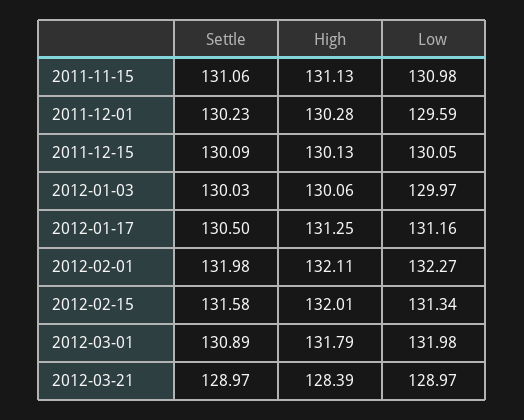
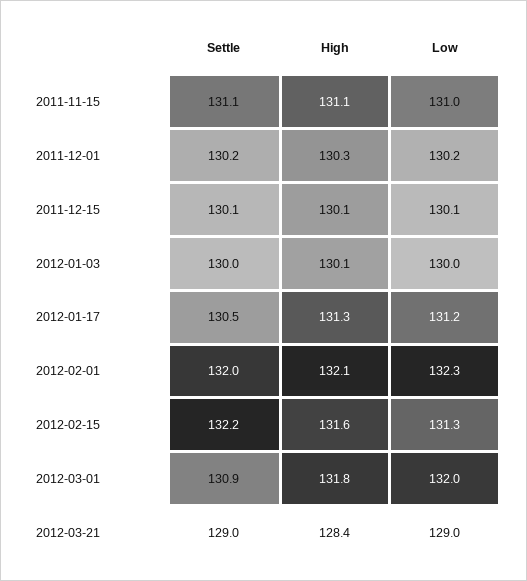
Low, 2011-12-01: 129.59 -> 130.2
Settle, 2012-02-15: 131.58 -> 132.2
High, 2012-02-15: 132.01 -> 131.6

